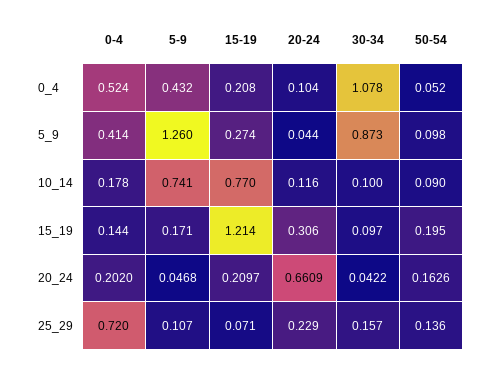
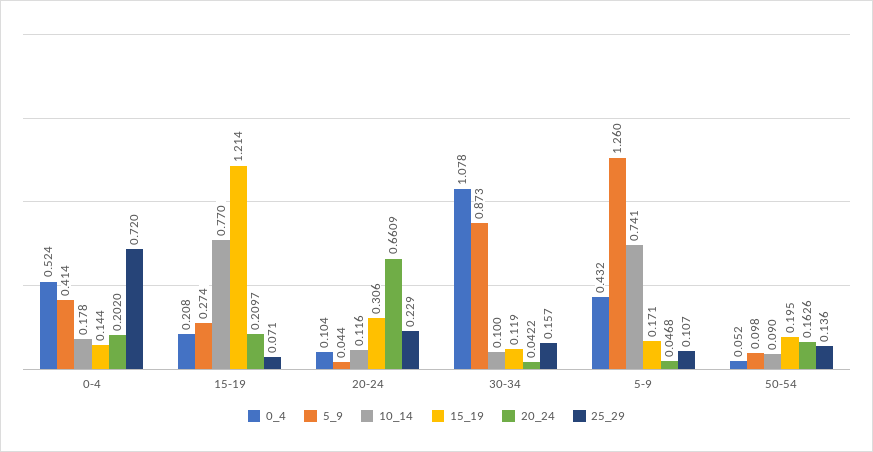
15_19, 30-34: 0.097 -> 0.119

